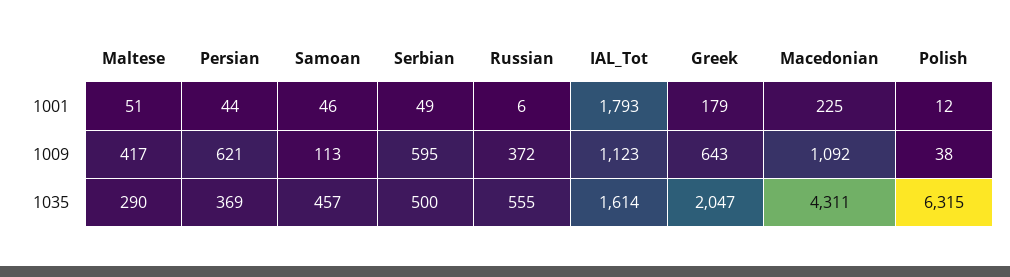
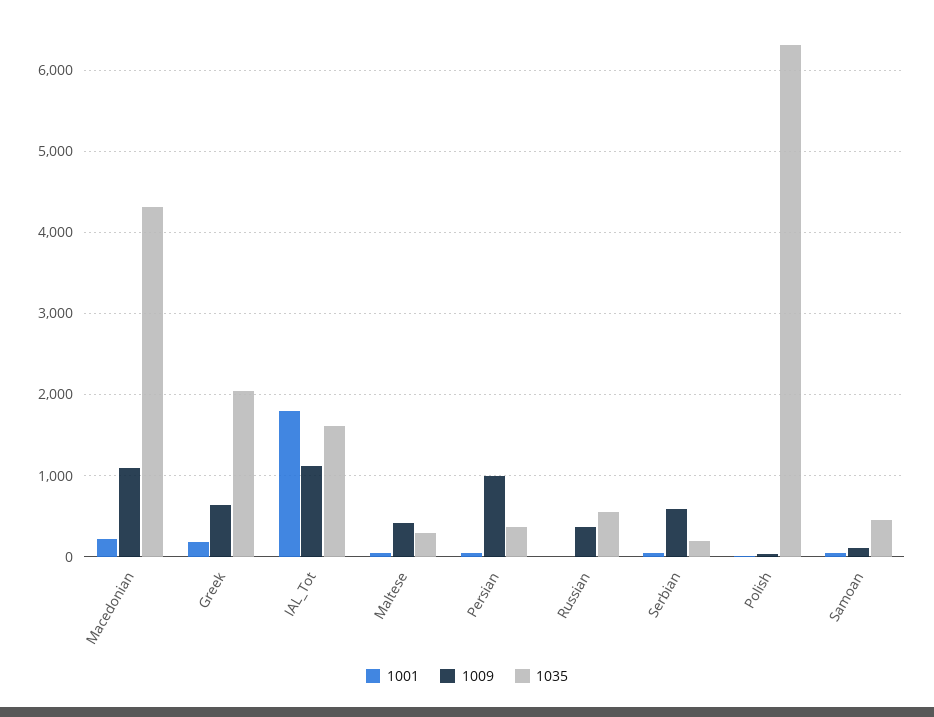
1009, Persian: 621 -> 1000
1035, Serbian: 500 -> 200

